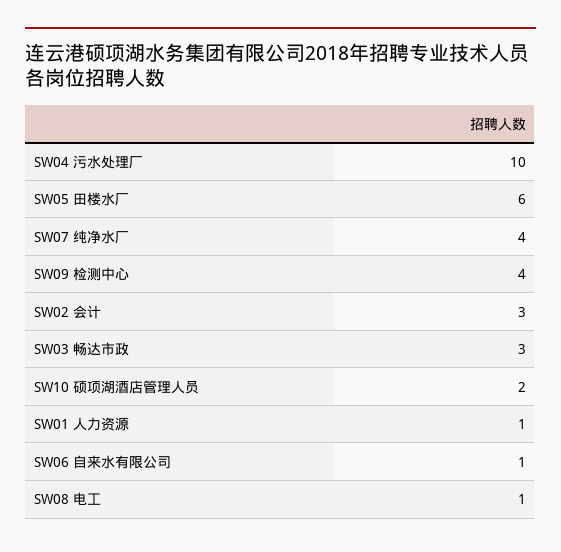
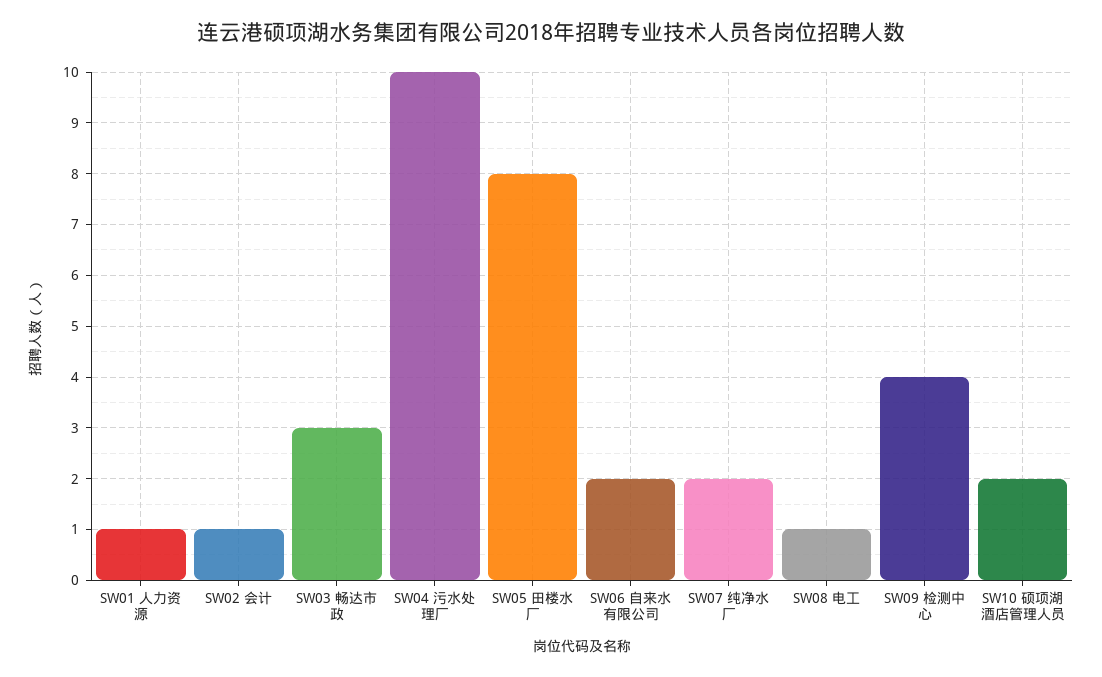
SW05 田楼水厂: 6 -> 8
SW07 纯净水厂: 4 -> 2
SW02 会计: 3 -> 1
SW06 自来水有限公司: 1 -> 2

